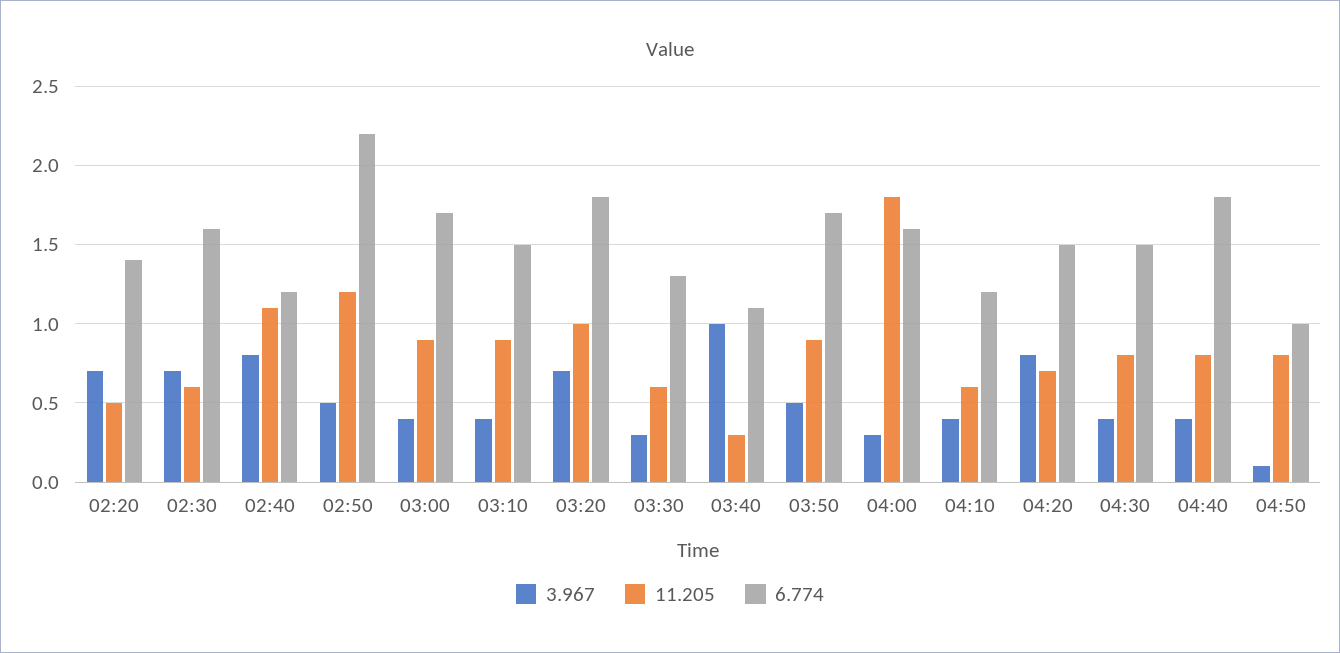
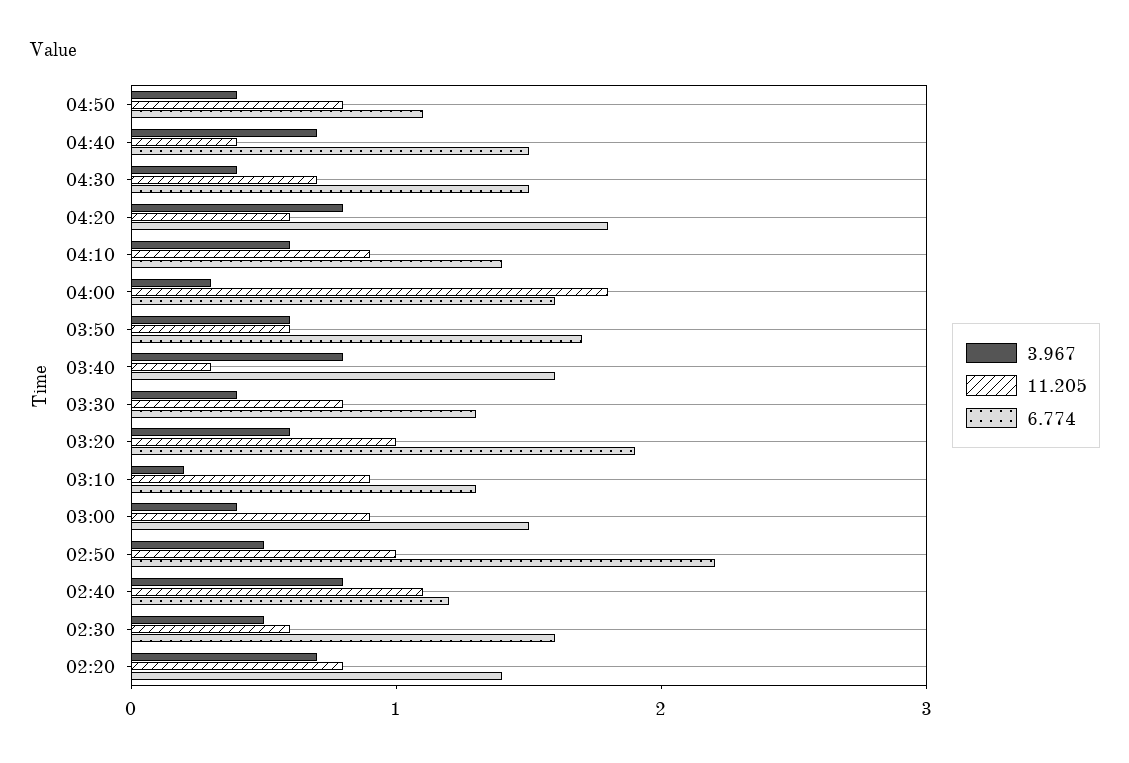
11.205, 02:20: 0.5 -> 0.8
3.967, 02:30: 0.7 -> 0.5
11.205, 02:50: 1.2 -> 1
6.774, 03:00: 1.7 -> 1.5
3.967, 03:10: 0.4 -> 0.2
6.774, 03:10: 1.5 -> 1.3
3.967, 03:20: 0.7 -> 0.6
6.774, 03:20: 1.8 -> 1.9
3.967, 03:30: 0.3 -> 0.4
11.205, 03:30: 0.6 -> 0.8
3.967, 03:40: 1 -> 0.8
6.774, 03:40: 1.1 -> 1.6
3.967, 03:50: 0.5 -> 0.6
11.205, 03:50: 0.9 -> 0.6
3.967, 04:10: 0.4 -> 0.6
11.205, 04:10: 0.6 -> 0.9
6.774, 04:10: 1.2 -> 1.4
11.205, 04:20: 0.7 -> 0.6
6.774, 04:20: 1.5 -> 1.8
11.205, 04:30: 0.8 -> 0.7
3.967, 04:40: 0.4 -> 0.7
11.205, 04:40: 0.8 -> 0.4
6.774, 04:40: 1.8 -> 1.5
3.967, 04:50: 0.1 -> 0.4
6.774, 04:50: 1 -> 1.1

